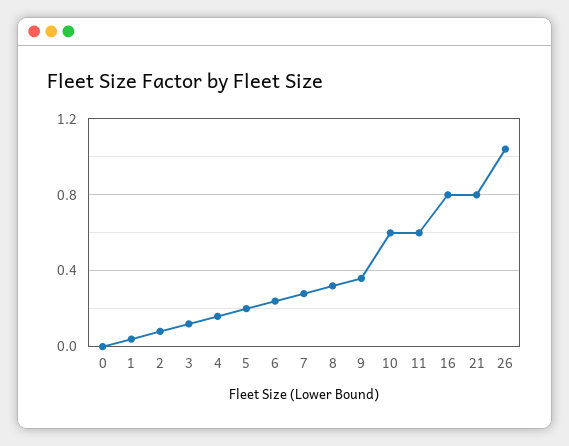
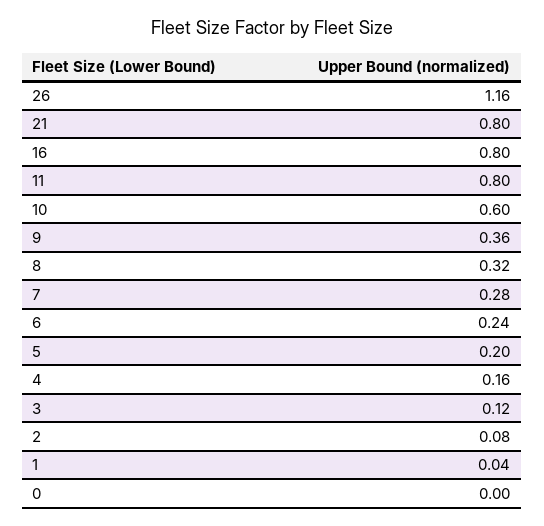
11: 0.6 -> 0.8
26: 1.05 -> 1.16

